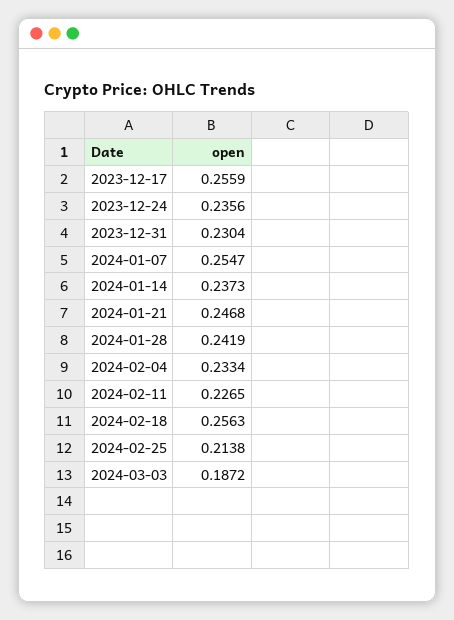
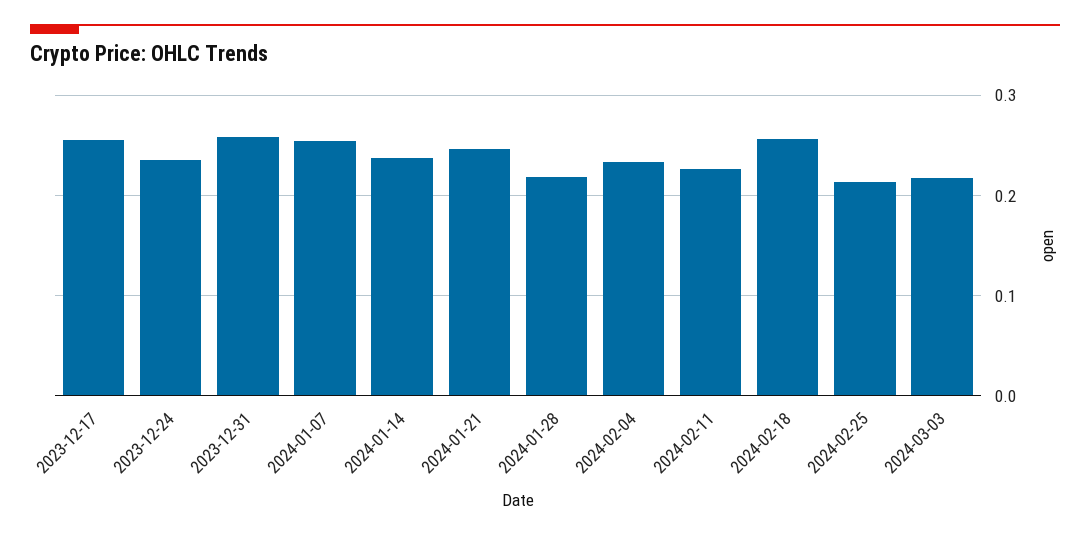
2023-12-31: 0.2304 -> 0.26
2024-01-28: 0.2419 -> 0.22
2024-03-03: 0.1872 -> 0.22

